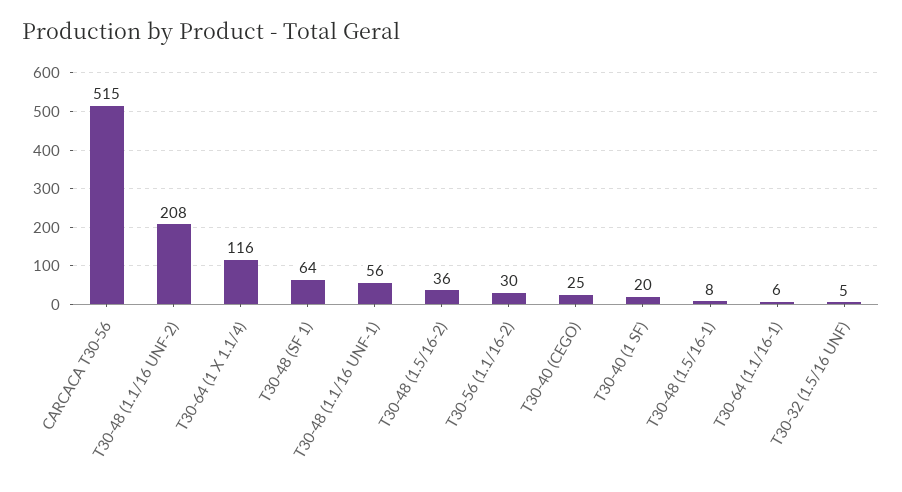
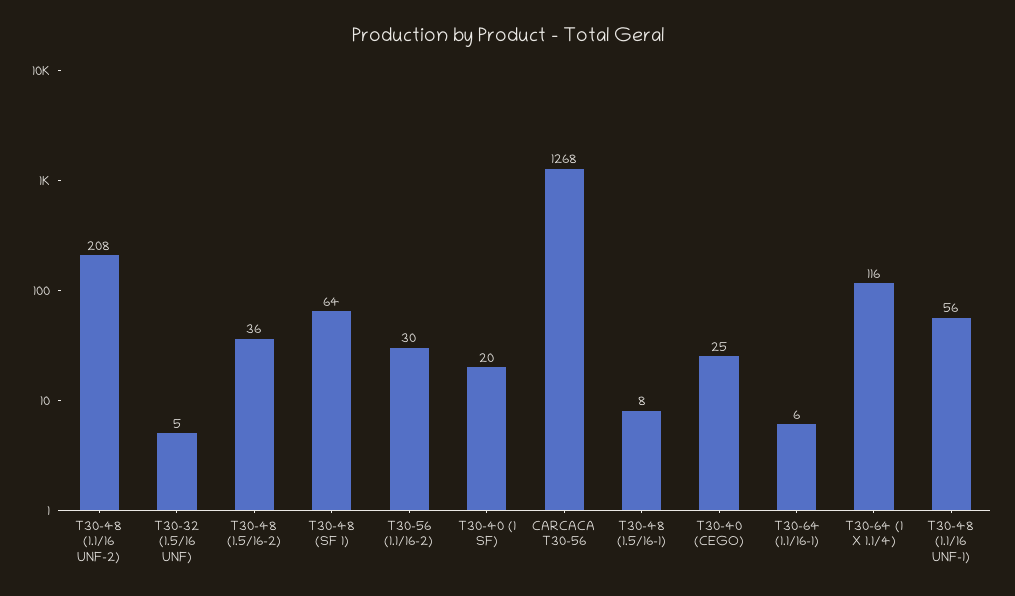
CARCACA T30-56: 515 -> 1268

